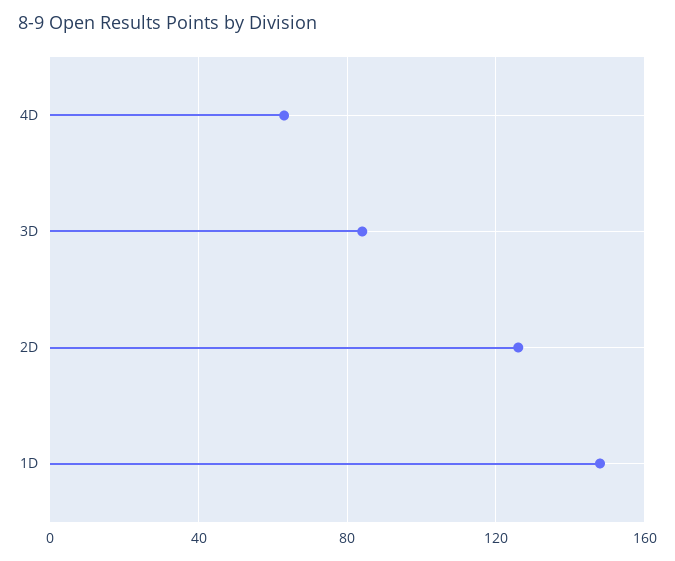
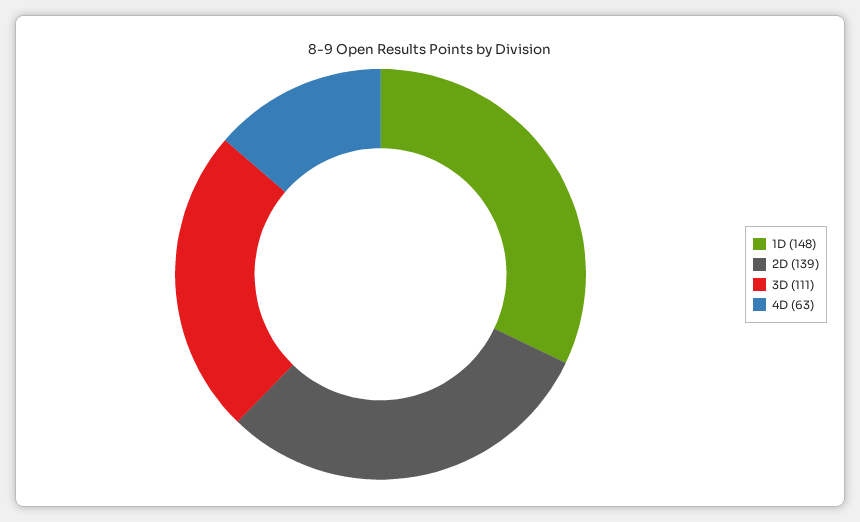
3D: 85 -> 111
2D: 125 -> 139

